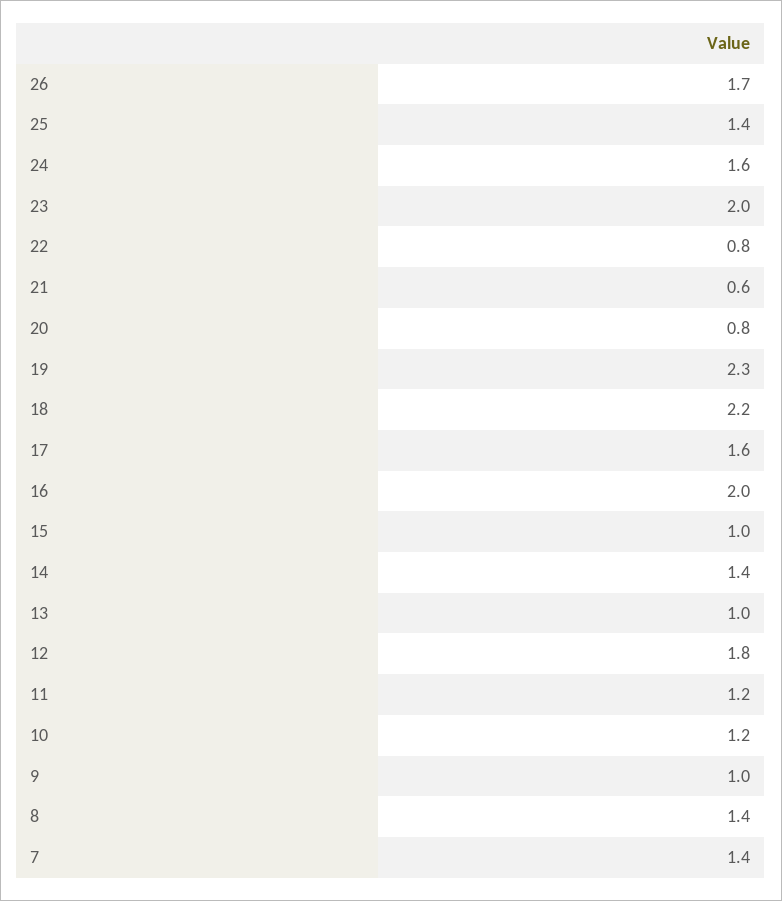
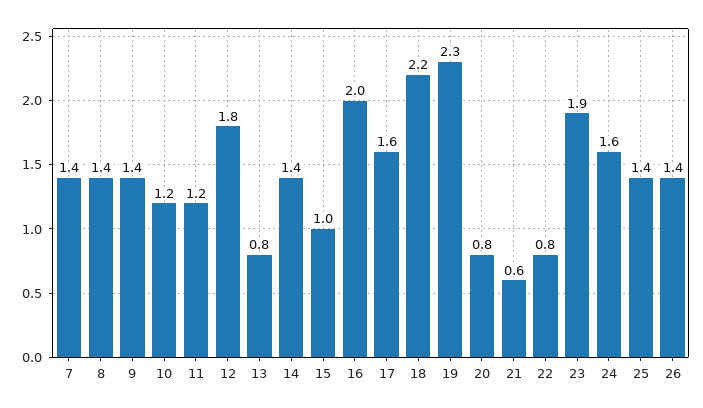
26: 1.7 -> 1.4
23: 2 -> 1.9
13: 1 -> 0.8
9: 1 -> 1.4

